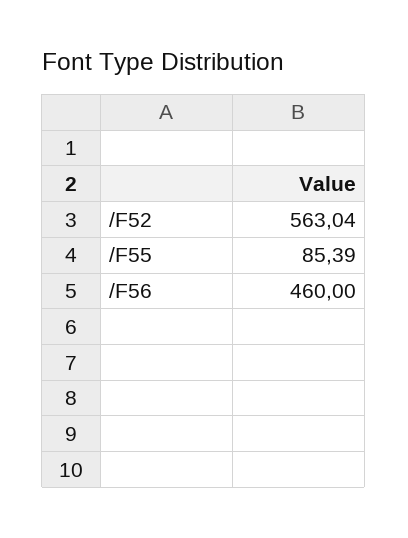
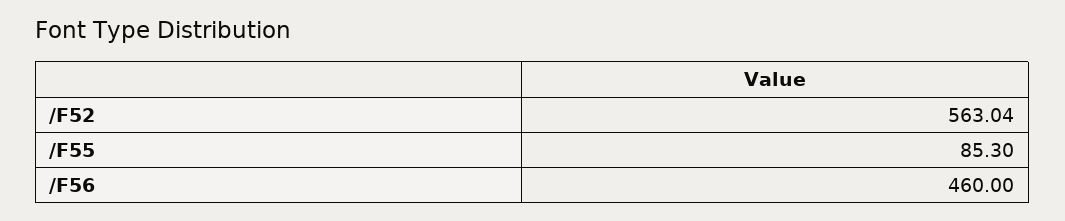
/F55: 85.39 -> 85.3

